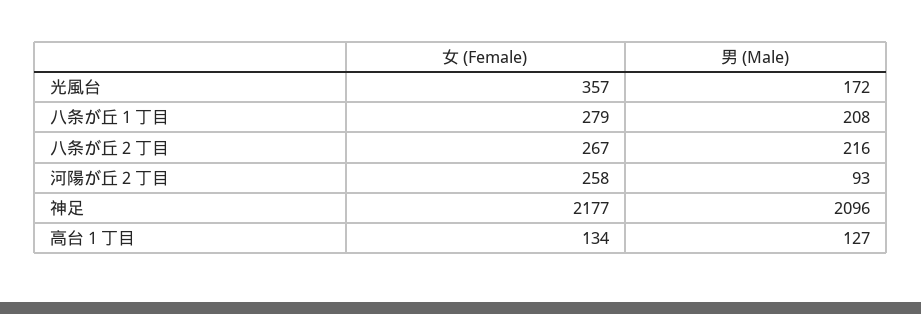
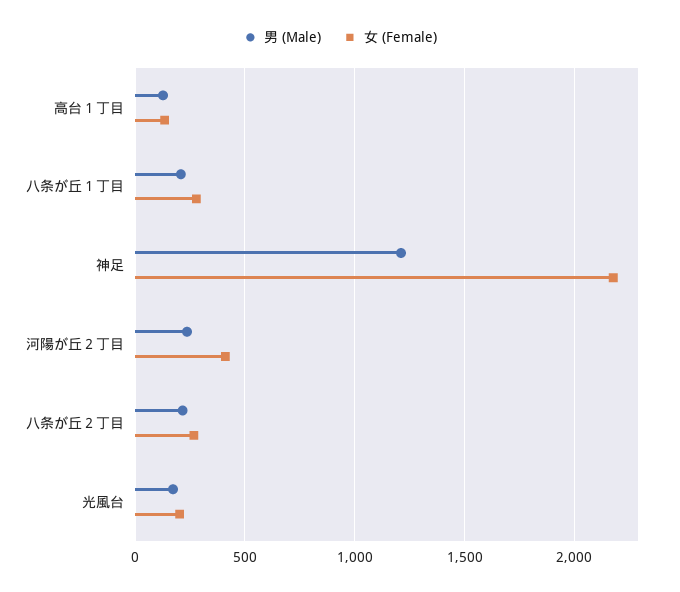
女 (Female), 光風台: 357 -> 200
女 (Female), 河陽が丘２丁目: 258 -> 400
男 (Male), 河陽が丘２丁目: 93 -> 250
男 (Male), 神足: 2096 -> 1200

